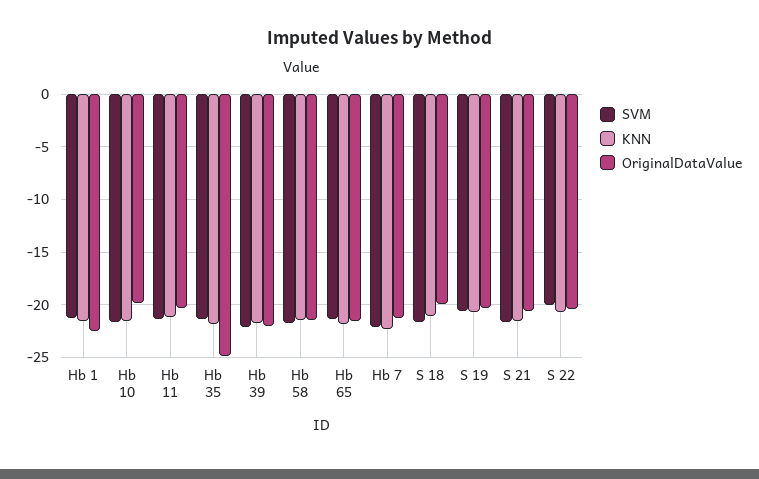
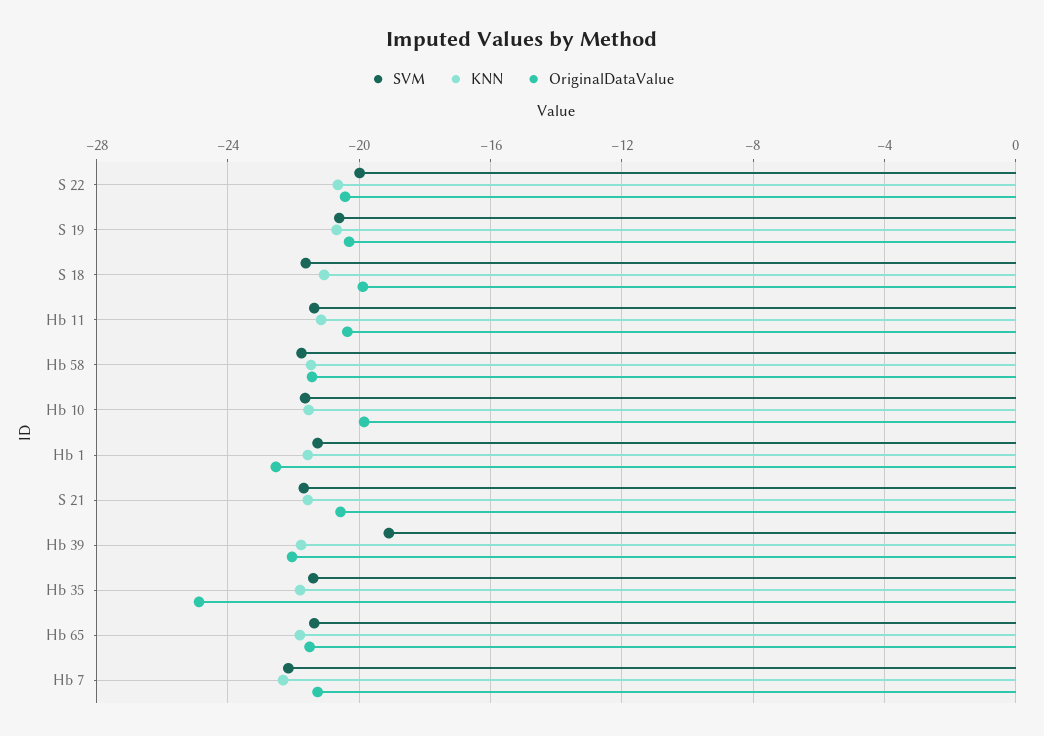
SVM, Hb 39: -22 -> -19

